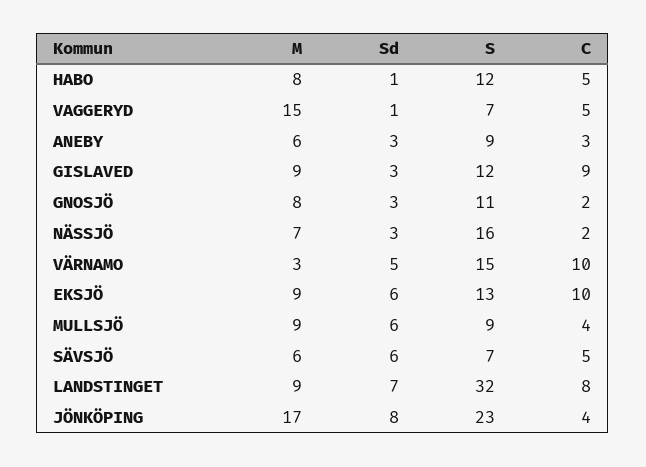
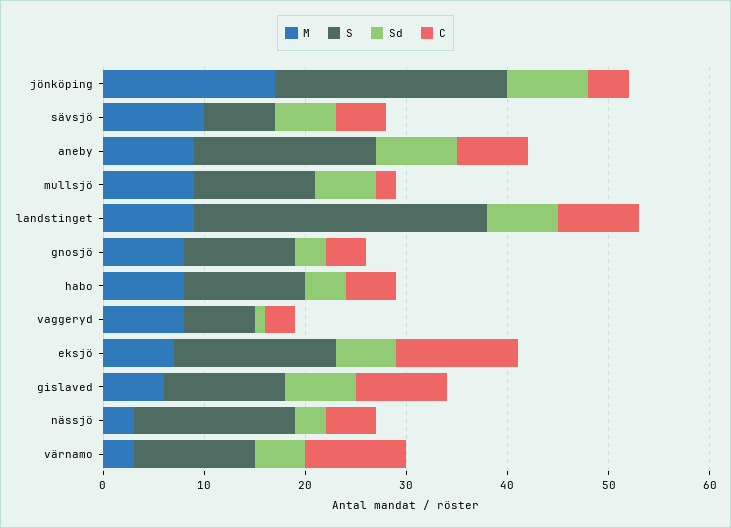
Sd, HABO: 1 -> 4
M, VAGGERYD: 15 -> 8
C, VAGGERYD: 5 -> 3
M, ANEBY: 6 -> 9
Sd, ANEBY: 3 -> 8
S, ANEBY: 9 -> 18
C, ANEBY: 3 -> 7
M, GISLAVED: 9 -> 6
Sd, GISLAVED: 3 -> 7
C, GNOSJÖ: 2 -> 4
M, NÄSSJÖ: 7 -> 3
C, NÄSSJÖ: 2 -> 5
S, VÄRNAMO: 15 -> 12
M, EKSJÖ: 9 -> 7
S, EKSJÖ: 13 -> 16
C, EKSJÖ: 10 -> 12
S, MULLSJÖ: 9 -> 12
C, MULLSJÖ: 4 -> 2
M, SÄVSJÖ: 6 -> 10
S, LANDSTINGET: 32 -> 29

